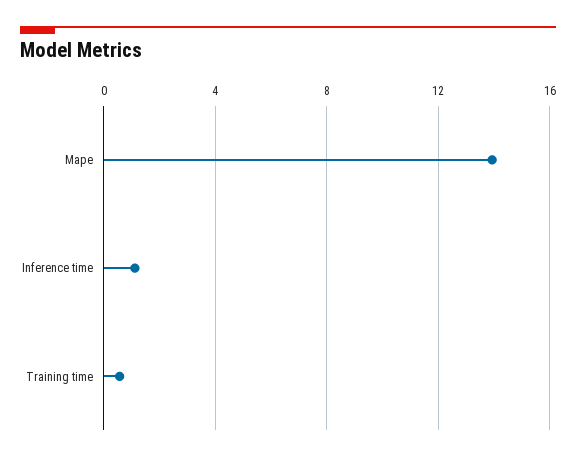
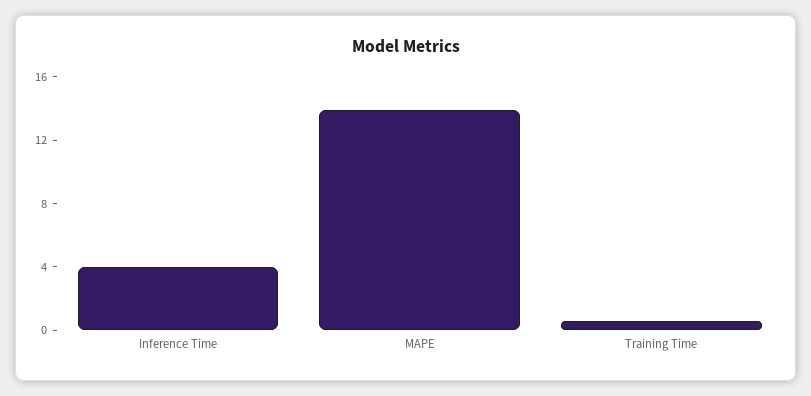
Inference time: 1 -> 4

